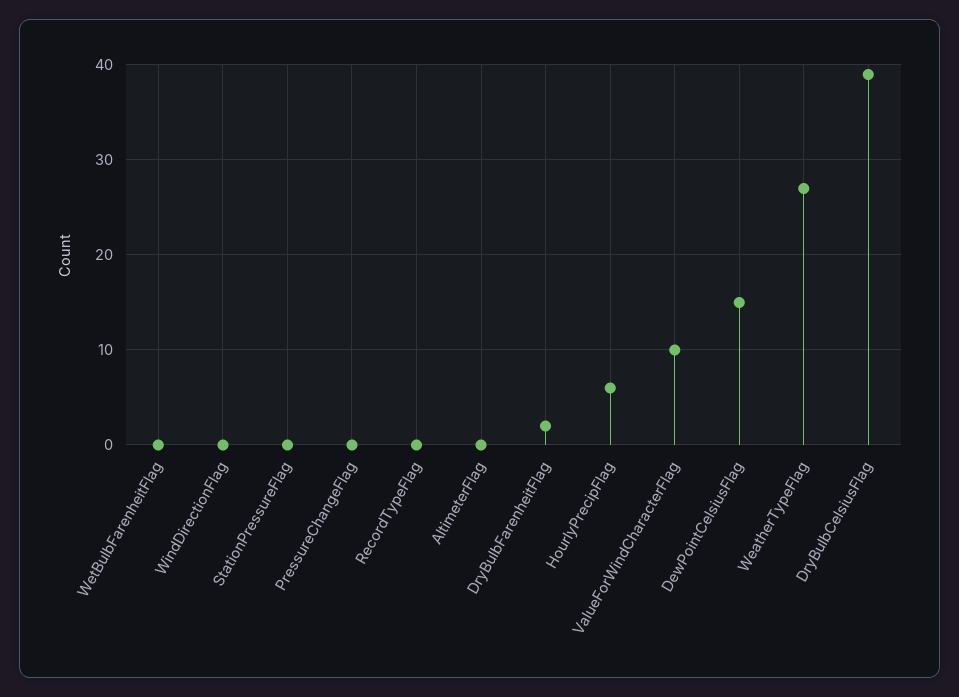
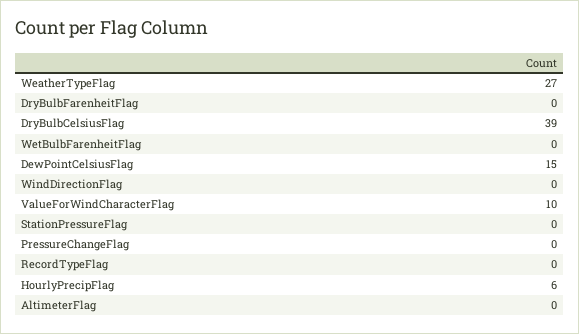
DryBulbFarenheitFlag: 2 -> 0

